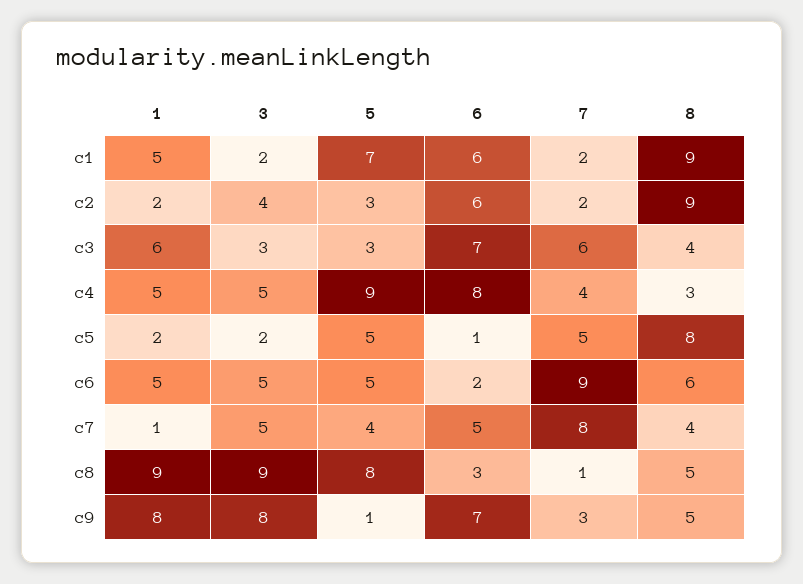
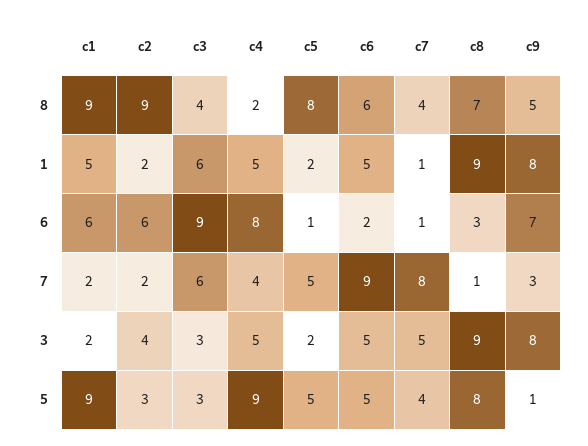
5, c1: 7 -> 9
6, c3: 7 -> 9
8, c4: 3 -> 2
6, c7: 5 -> 1
8, c8: 5 -> 7

